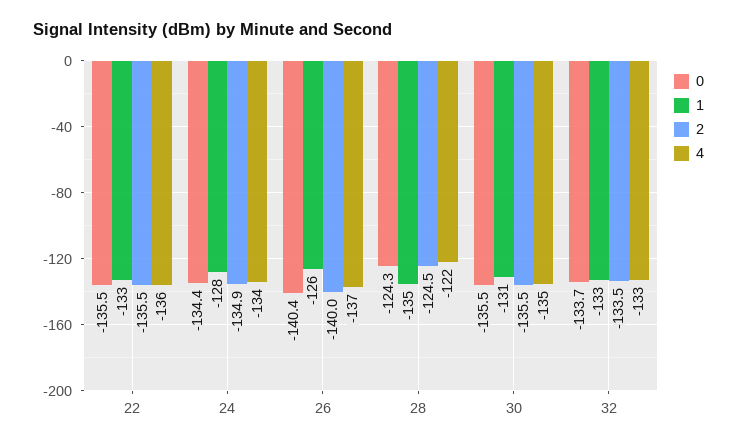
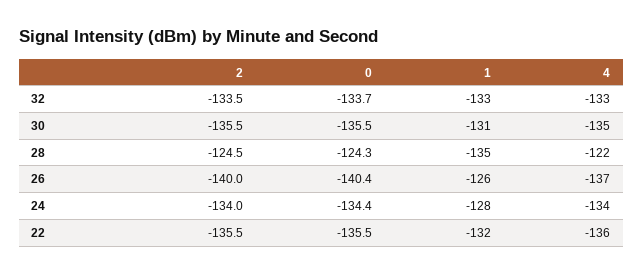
1, 22: -133 -> -132
2, 24: -134.9 -> -134

